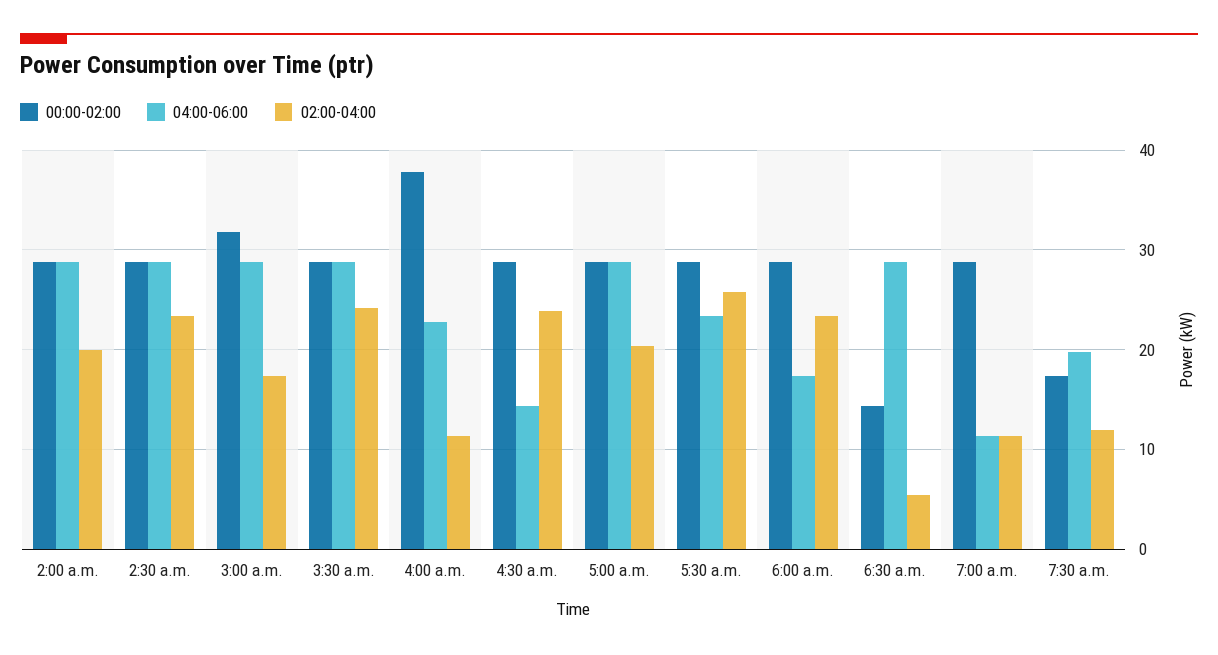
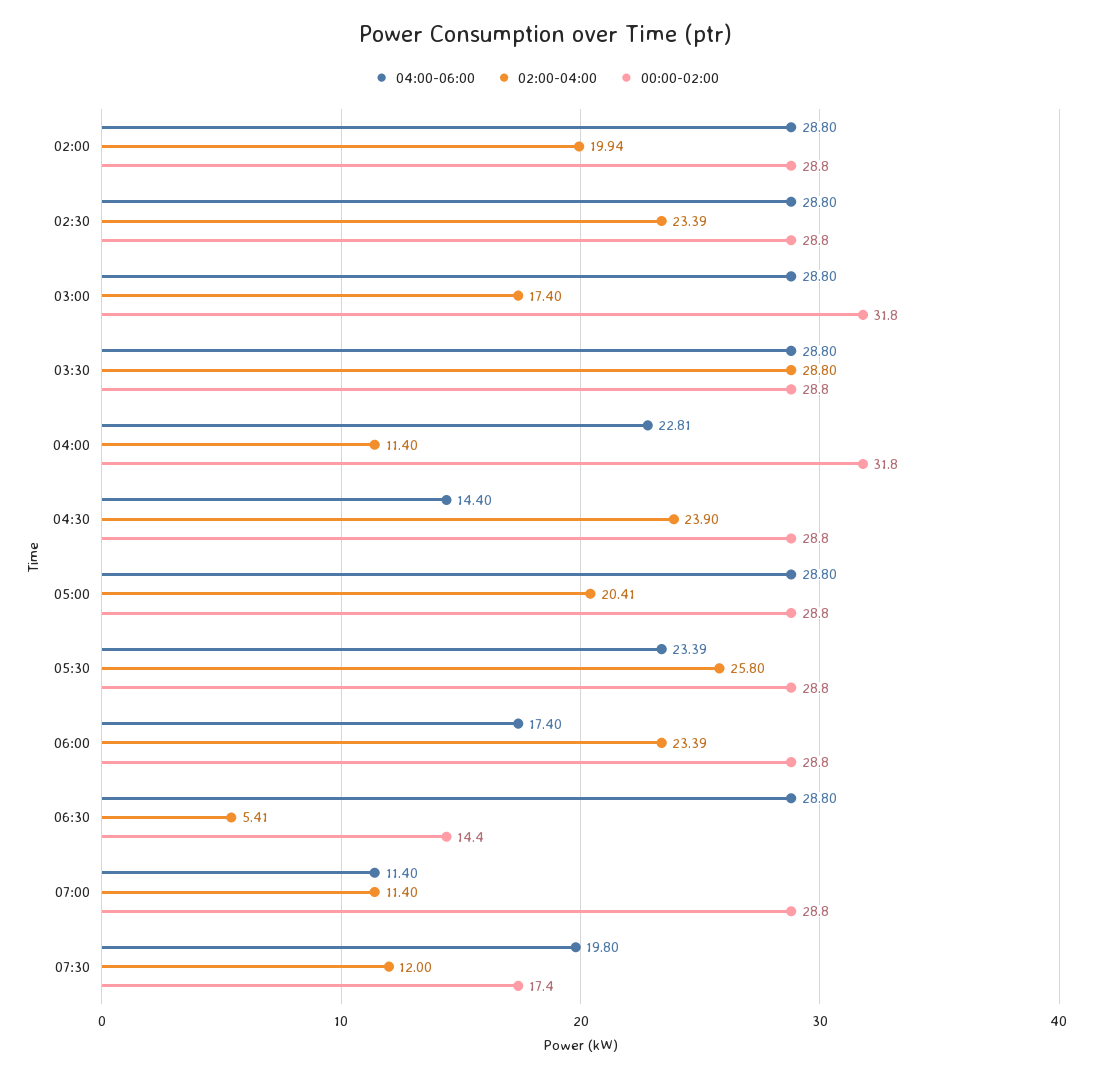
02:00-04:00, 3:30 a.m.: 24 -> 28.8
00:00-02:00, 4:00 a.m.: 38 -> 31.8

